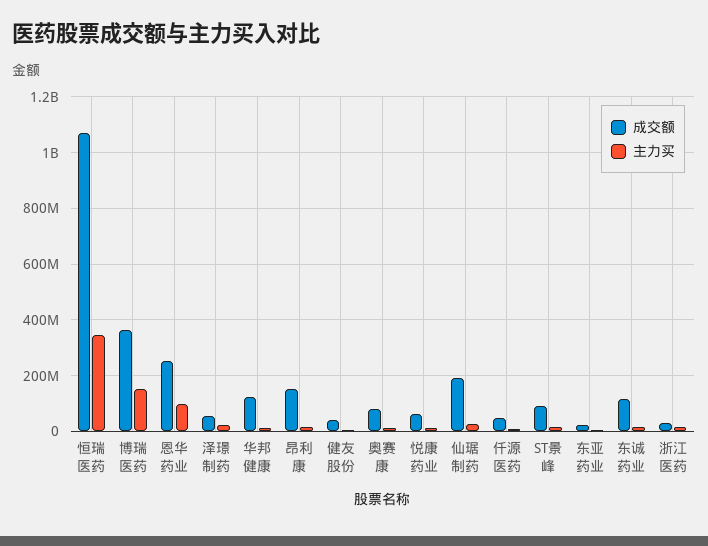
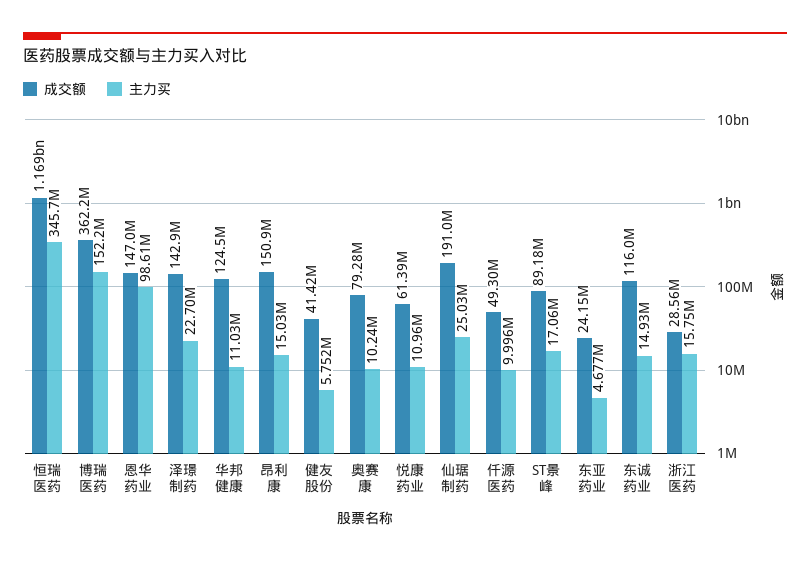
成交额, 恒瑞医药: 1075000000 -> 1169000000
成交额, 恩华药业: 250000000 -> 147000000
成交额, 泽璟制药: 50000000 -> 142900000

